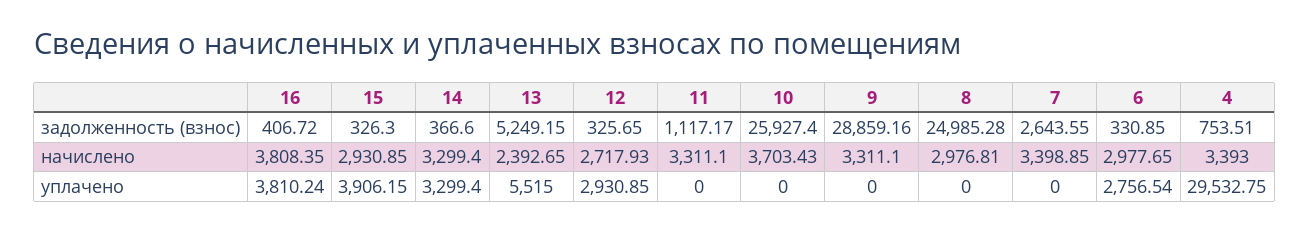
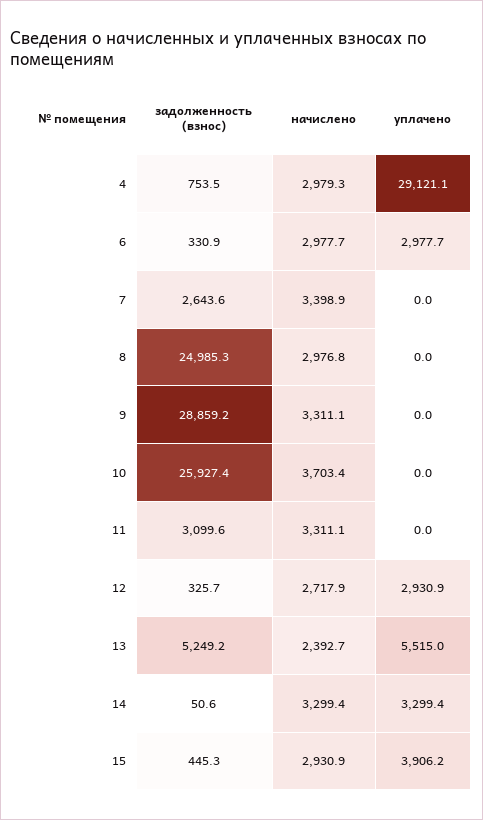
16, задолженность (взнос): 406.72 -> none
15, задолженность (взнос): 326.3 -> 445.3
14, задолженность (взнос): 366.6 -> 50.6
11, задолженность (взнос): 1117.17 -> 3099.6
16, начислено: 3808.35 -> none
4, начислено: 3393 -> 2979.3
16, уплачено: 3810.24 -> none
6, уплачено: 2756.54 -> 2977.7
4, уплачено: 29532.75 -> 29121.1

